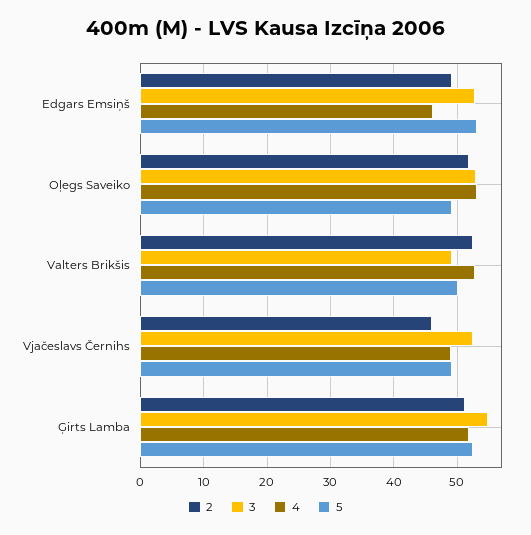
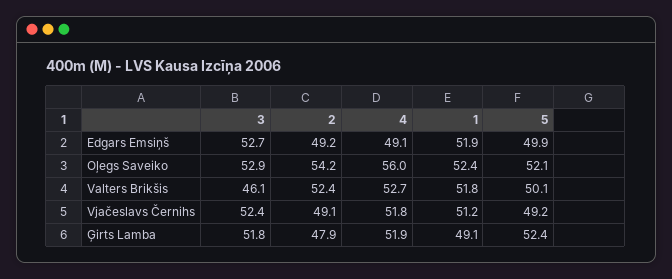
4, Edgars Emsiņš: 46 -> 49.1
5, Edgars Emsiņš: 53 -> 49.9
2, Oļegs Saveiko: 52 -> 54.2
4, Oļegs Saveiko: 53 -> 56
5, Oļegs Saveiko: 49 -> 52.1
3, Valters Brikšis: 49 -> 46.1
2, Vjačeslavs Černihs: 46 -> 49.1
4, Vjačeslavs Černihs: 49 -> 51.8
2, Ģirts Lamba: 51 -> 47.9
3, Ģirts Lamba: 55 -> 51.8
1, Edgars Emsiņš: none -> 51.9
1, Oļegs Saveiko: none -> 52.4
1, Valters Brikšis: none -> 51.8
1, Vjačeslavs Černihs: none -> 51.2
1, Ģirts Lamba: none -> 49.1

